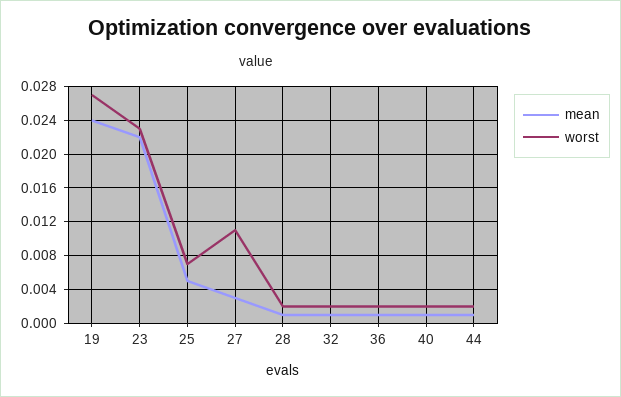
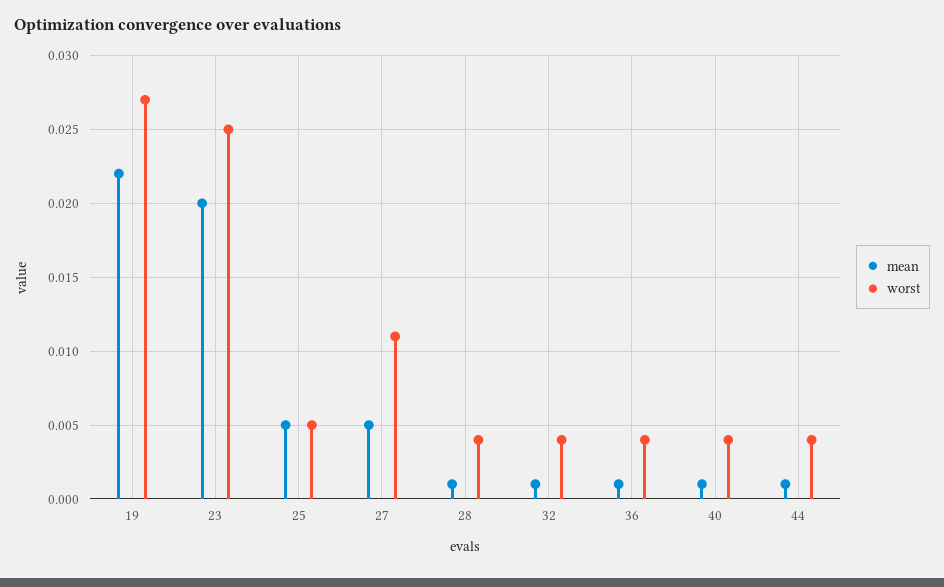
mean, 19: 0.024 -> 0.022
mean, 23: 0.022 -> 0.02
worst, 23: 0.023 -> 0.025
worst, 25: 0.007 -> 0.005
mean, 27: 0.003 -> 0.005
worst, 28: 0.002 -> 0.004
worst, 32: 0.002 -> 0.004
worst, 36: 0.002 -> 0.004
worst, 40: 0.002 -> 0.004
worst, 44: 0.002 -> 0.004

